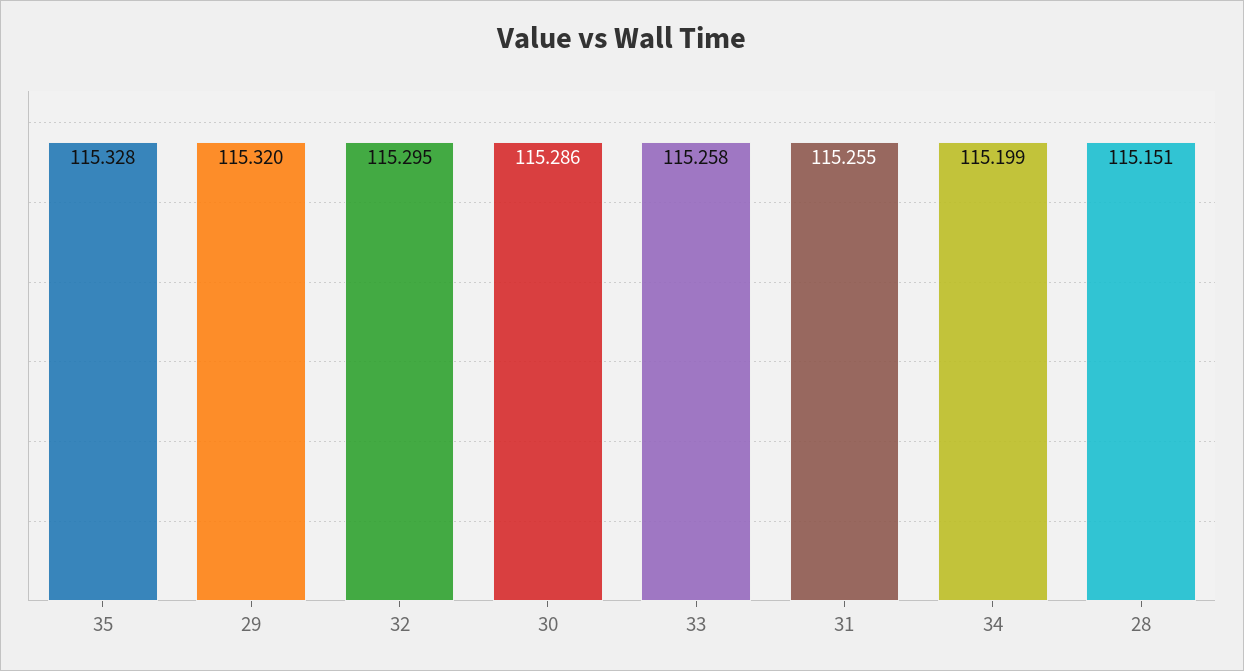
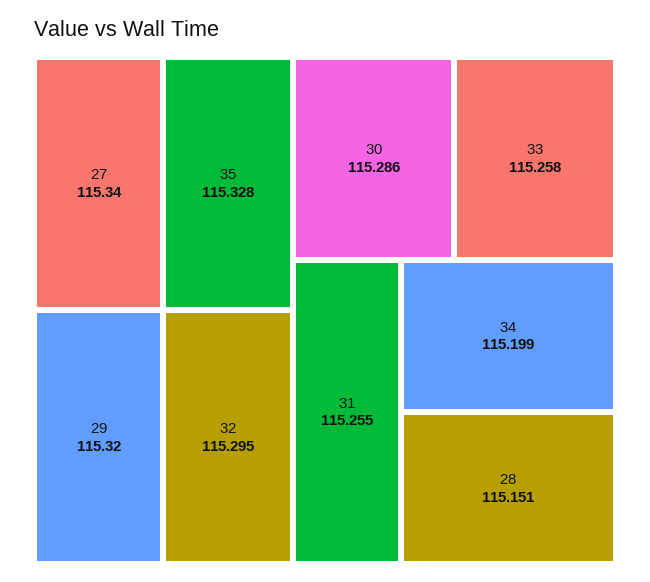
27: none -> 115.34

